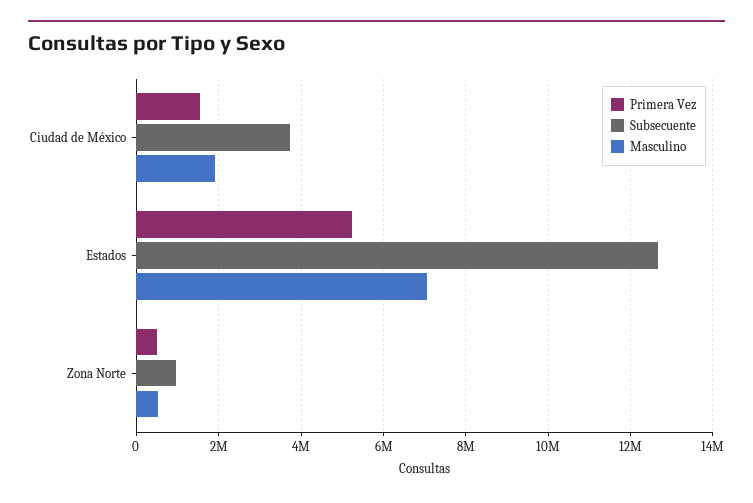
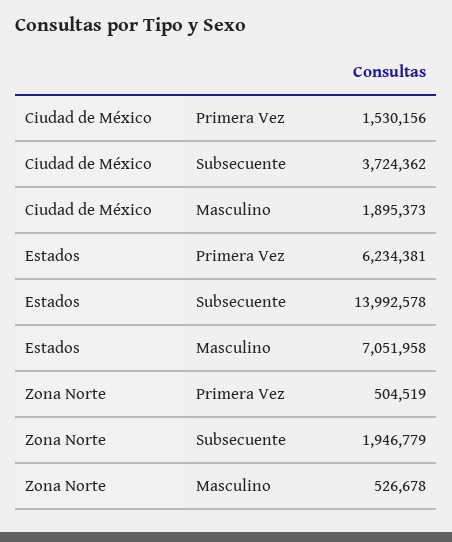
Primera Vez, Estados: 5200000 -> 6234381
Subsecuente, Estados: 12600000 -> 13992578
Subsecuente, Zona Norte: 1000000 -> 1946779

